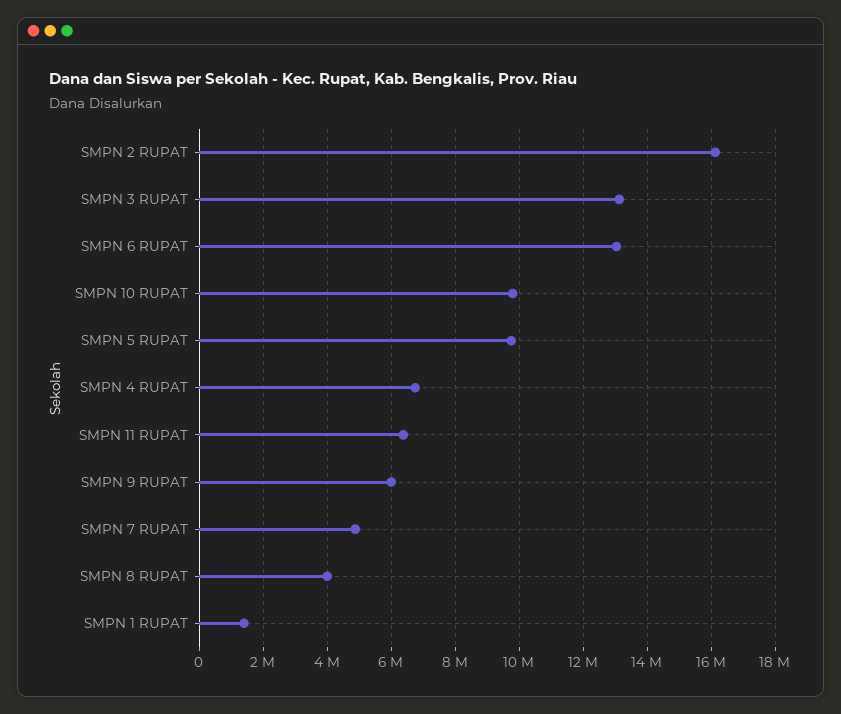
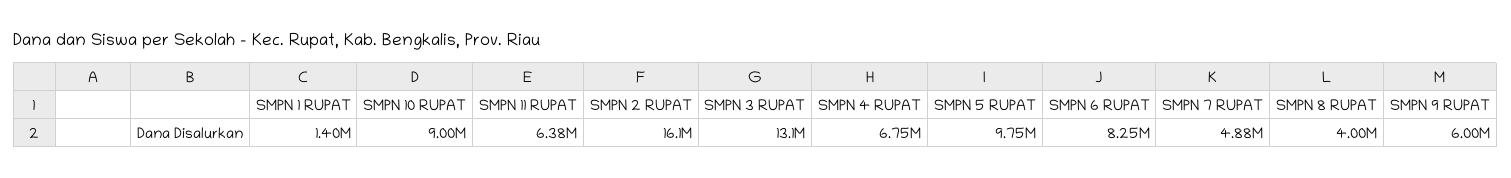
SMPN 6 RUPAT: 13000000 -> 8250000
SMPN 10 RUPAT: 9800000 -> 9000000

